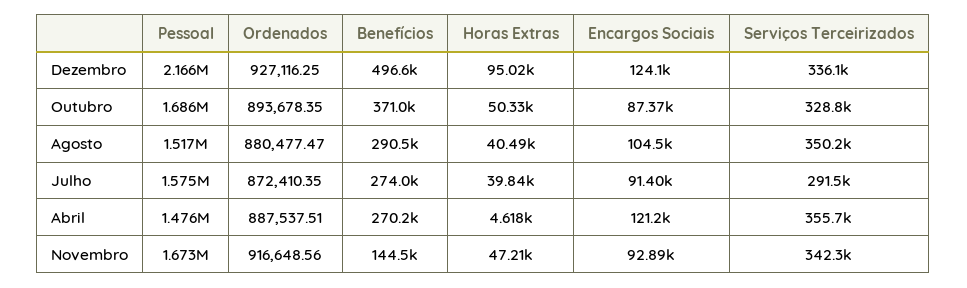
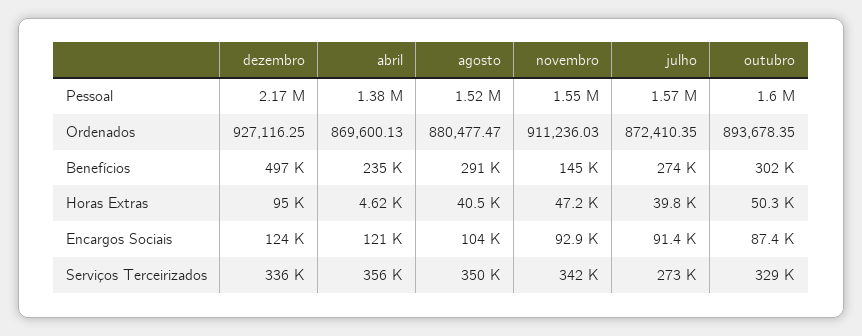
Pessoal, Outubro: 1686000 -> 1600000
Benefícios, Outubro: 371000 -> 302000
Serviços Terceirizados, Julho: 291500 -> 273000
Pessoal, Abril: 1476000 -> 1380000
Ordenados, Abril: 887537.51 -> 869600.13
Benefícios, Abril: 270200 -> 235000
Pessoal, Novembro: 1673000 -> 1550000
Ordenados, Novembro: 916648.56 -> 911236.03

